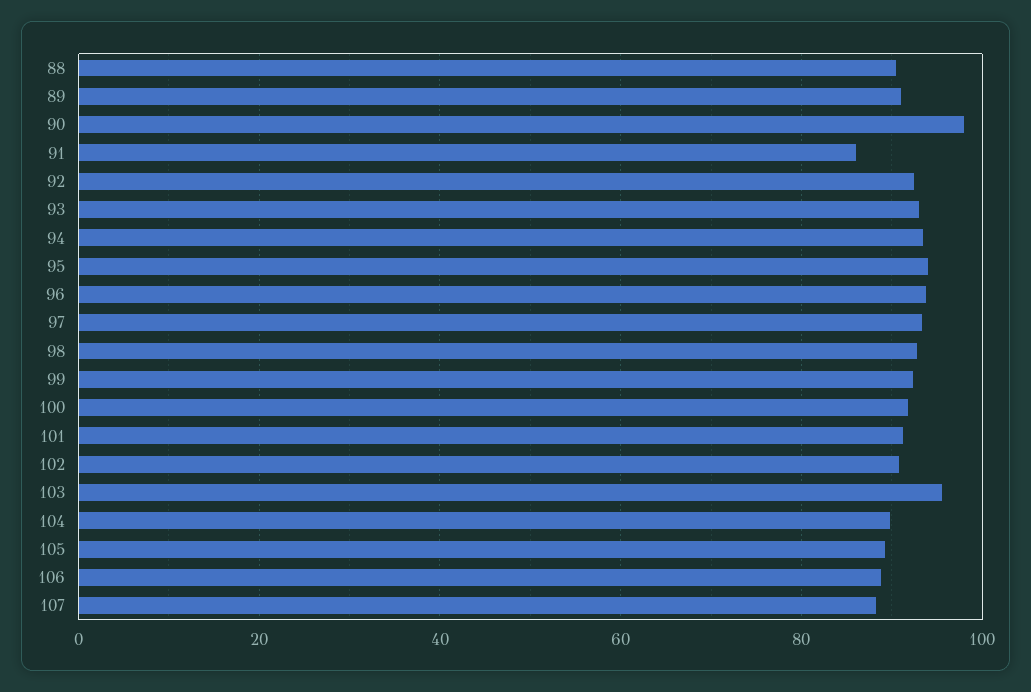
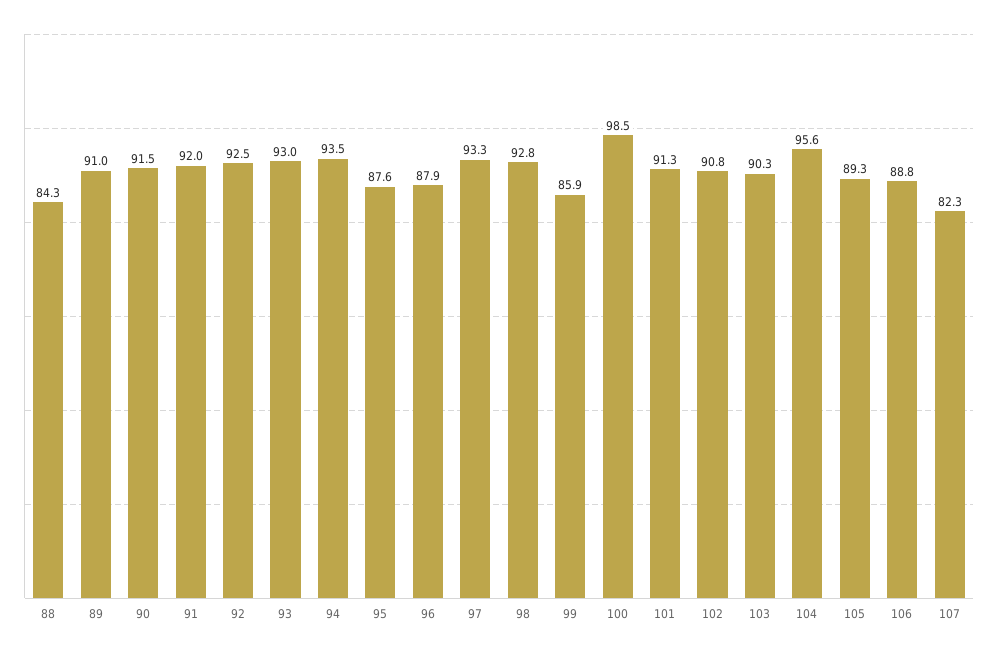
88: 90 -> 84.3
90: 98 -> 91.5
91: 86 -> 92
95: 94 -> 87.6
96: 94 -> 87.9
99: 92 -> 85.9
100: 92 -> 98.5
103: 96 -> 90.3
104: 90 -> 95.6
107: 88 -> 82.3

